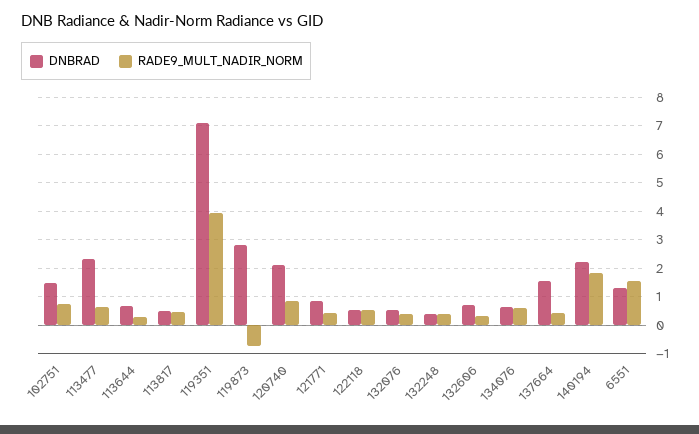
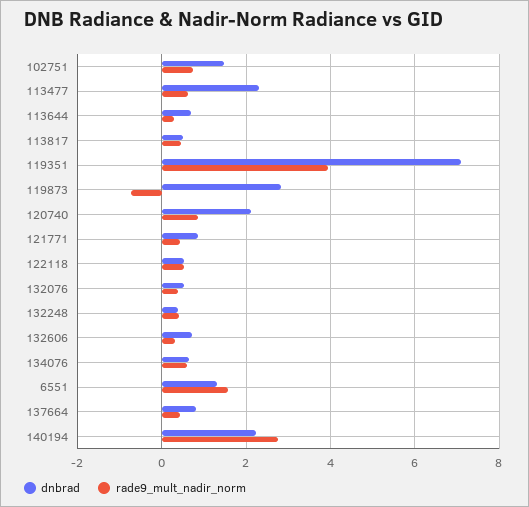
DNBRAD, 137664: 1.5 -> 0.8
RADE9_MULT_NADIR_NORM, 140194: 1.75 -> 2.8

